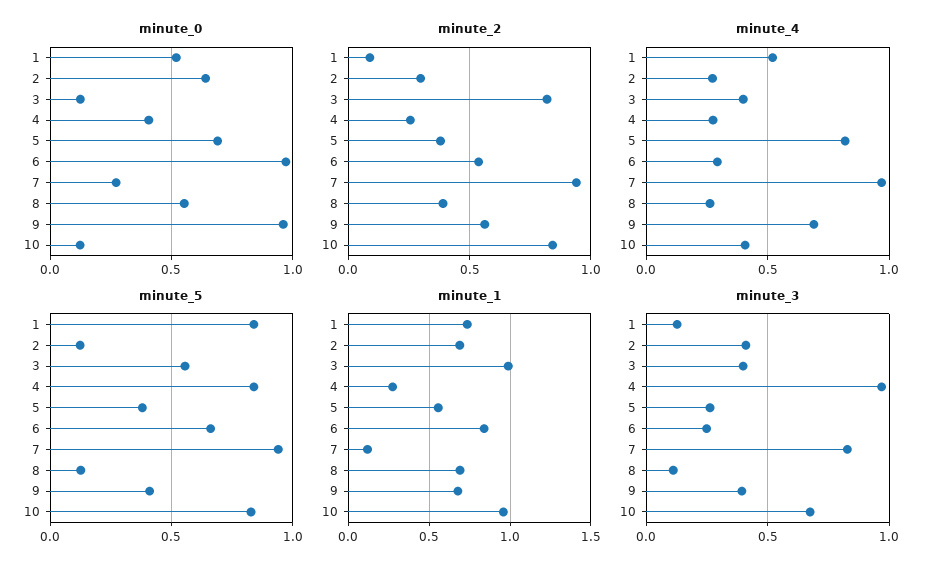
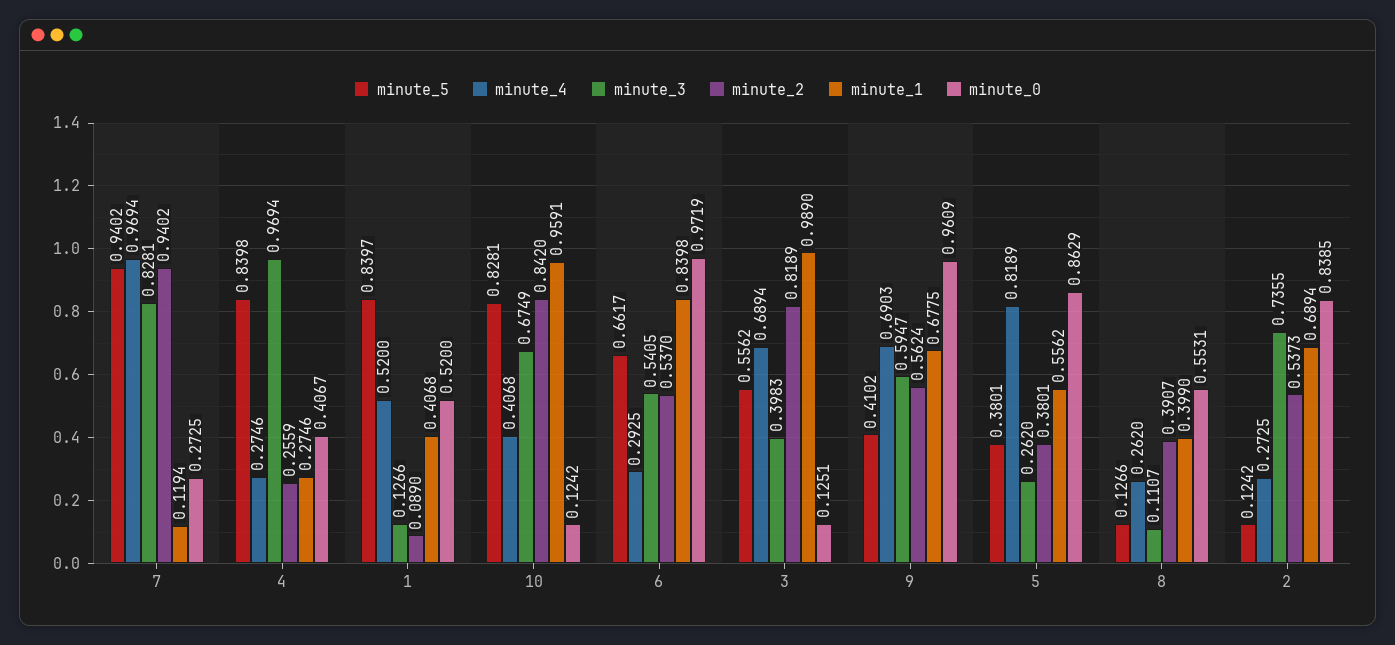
minute_0, 2: 0.65 -> 0.8385
minute_0, 5: 0.7 -> 0.8629
minute_2, 2: 0.3 -> 0.5373
minute_4, 3: 0.4 -> 0.6894
minute_1, 1: 0.75 -> 0.4068
minute_1, 8: 0.7 -> 0.399
minute_3, 2: 0.4 -> 0.7355
minute_3, 6: 0.25 -> 0.5405
minute_3, 9: 0.4 -> 0.5947

